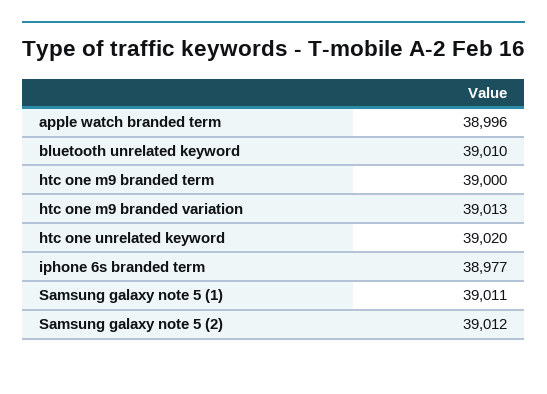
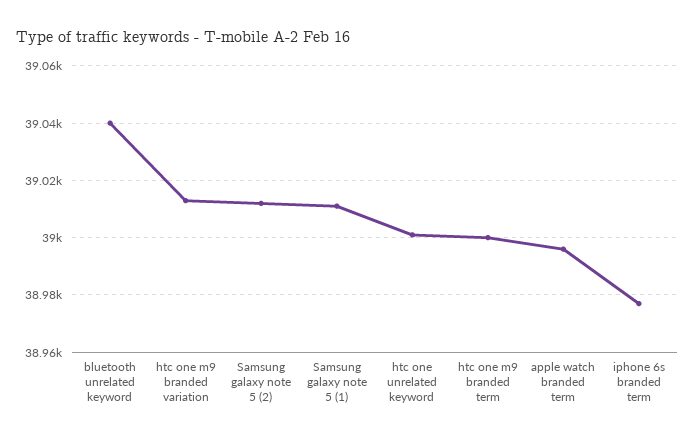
bluetooth unrelated keyword: 39010 -> 39040
htc one unrelated keyword: 39020 -> 39000

